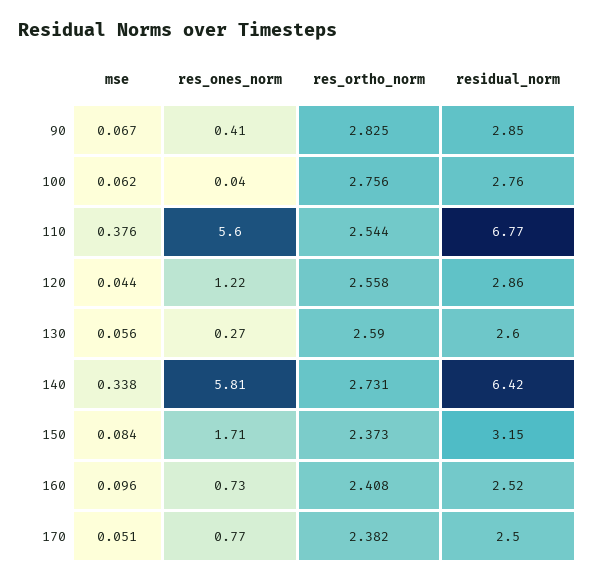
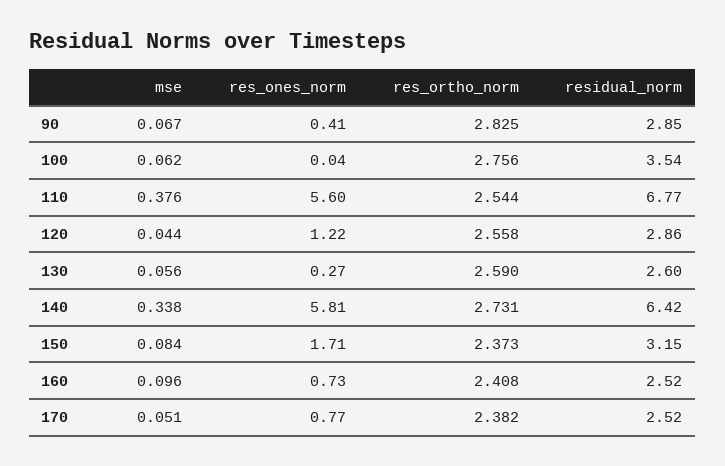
residual_norm, 100: 2.76 -> 3.54
residual_norm, 170: 2.5 -> 2.52

